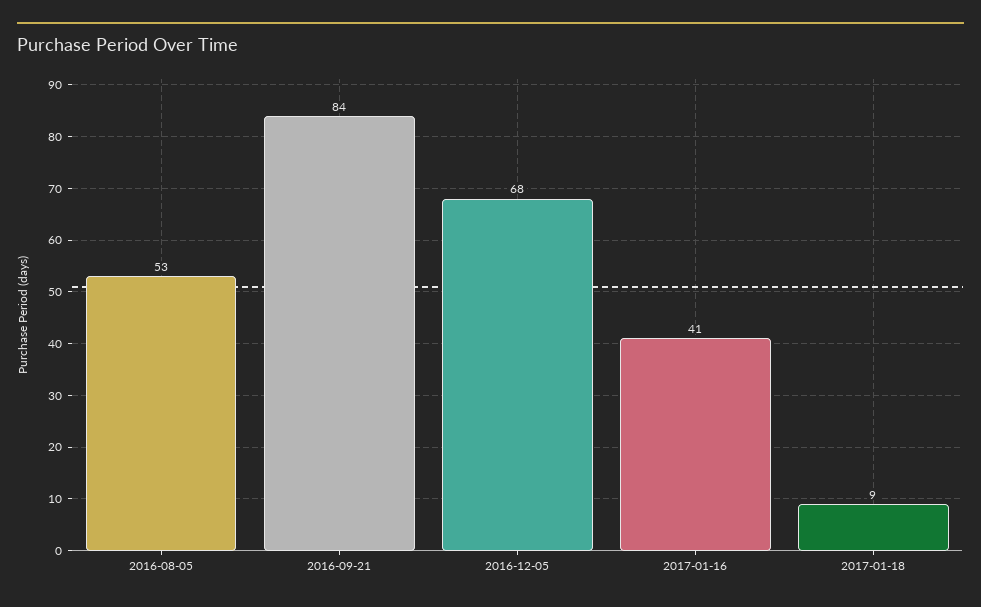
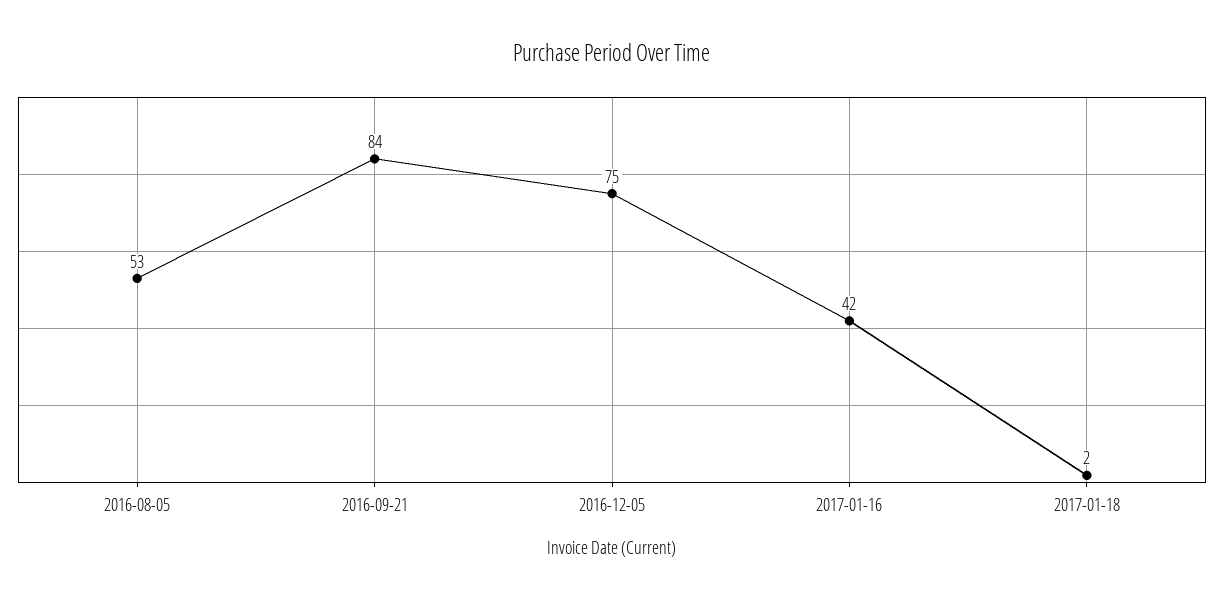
2016-12-05: 68 -> 75
2017-01-16: 41 -> 42
2017-01-18: 9 -> 2

